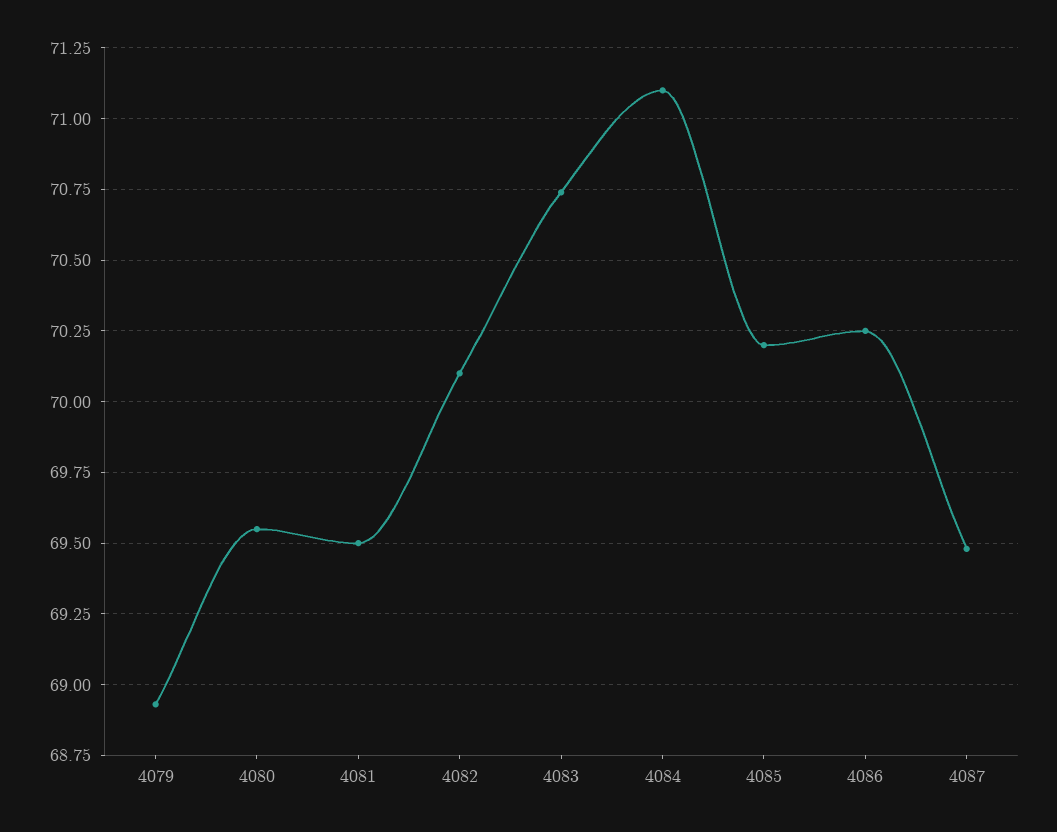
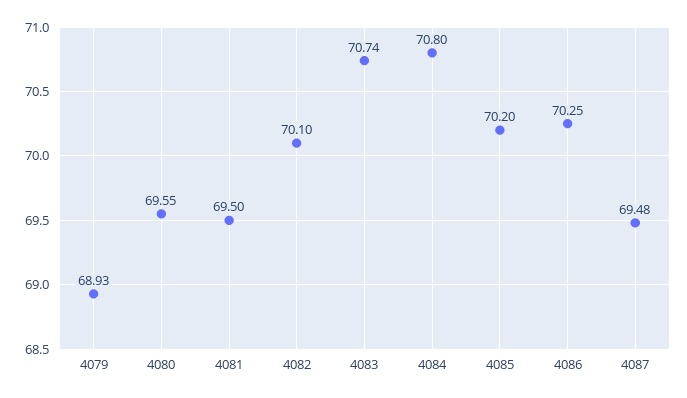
4084: 71.1 -> 70.8

